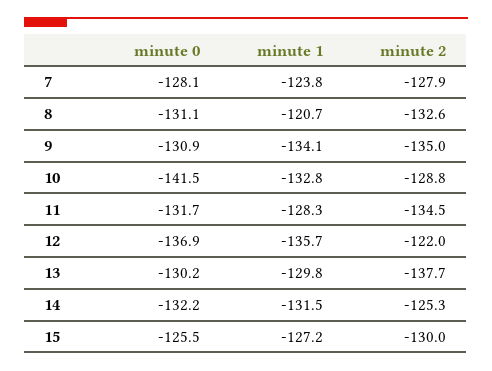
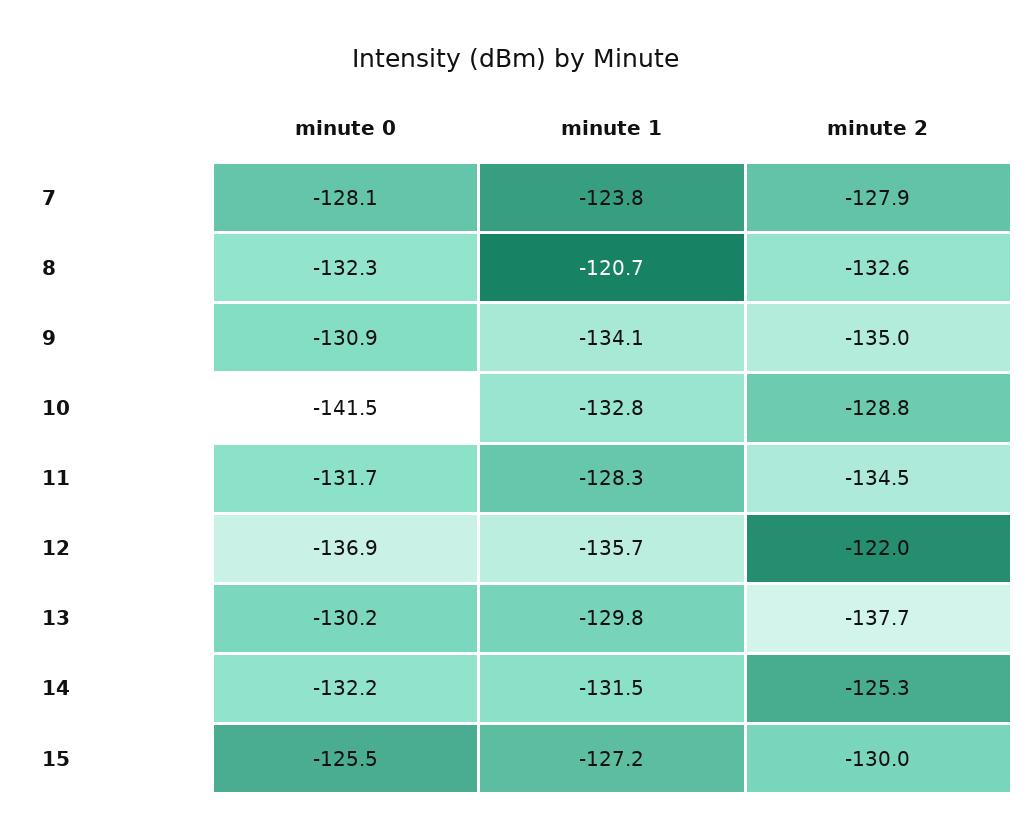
minute 0, 8: -131.1 -> -132.3

